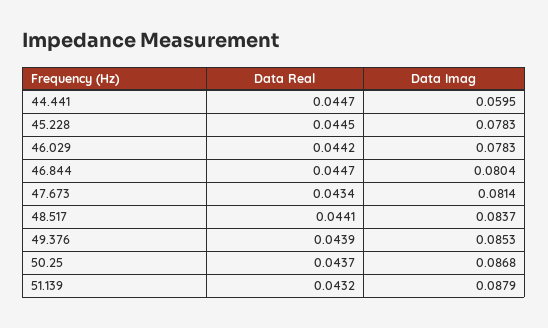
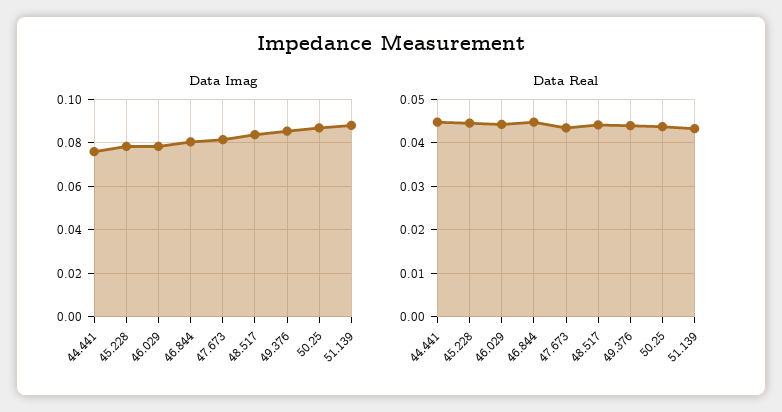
Data Imag, 44.441: 0.0595 -> 0.075

